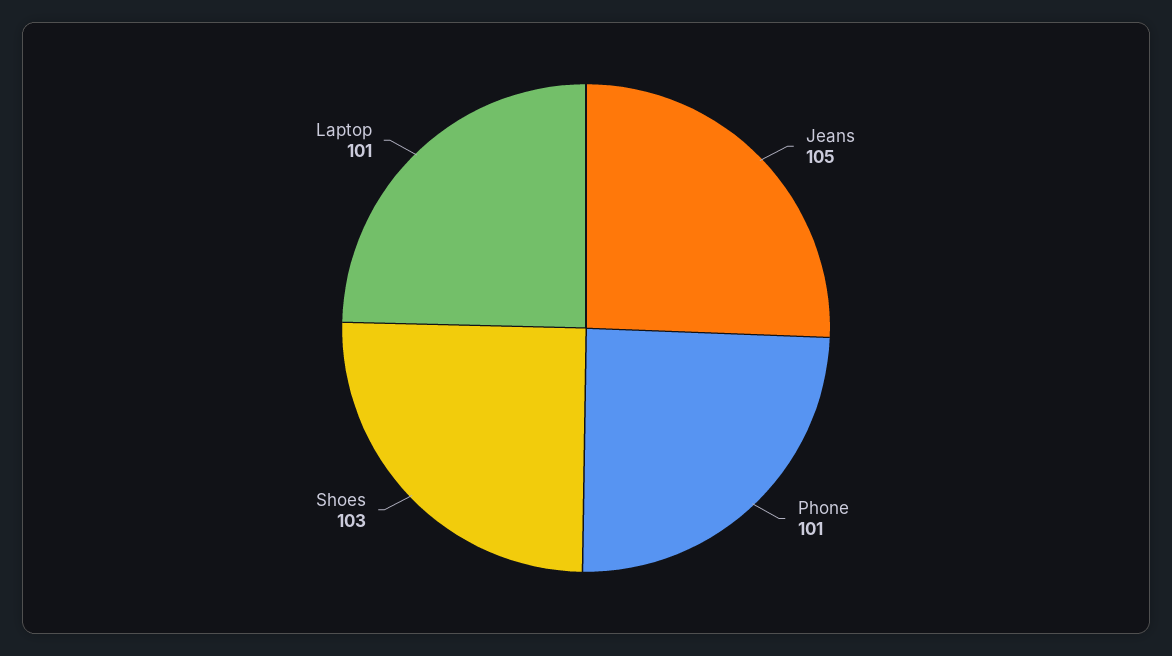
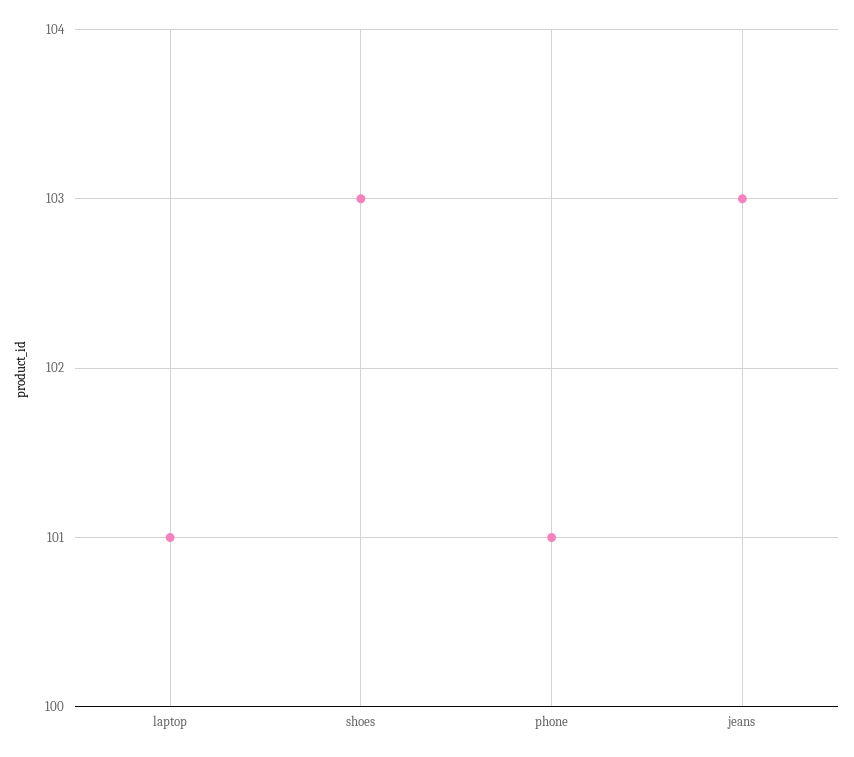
Jeans: 105 -> 103

